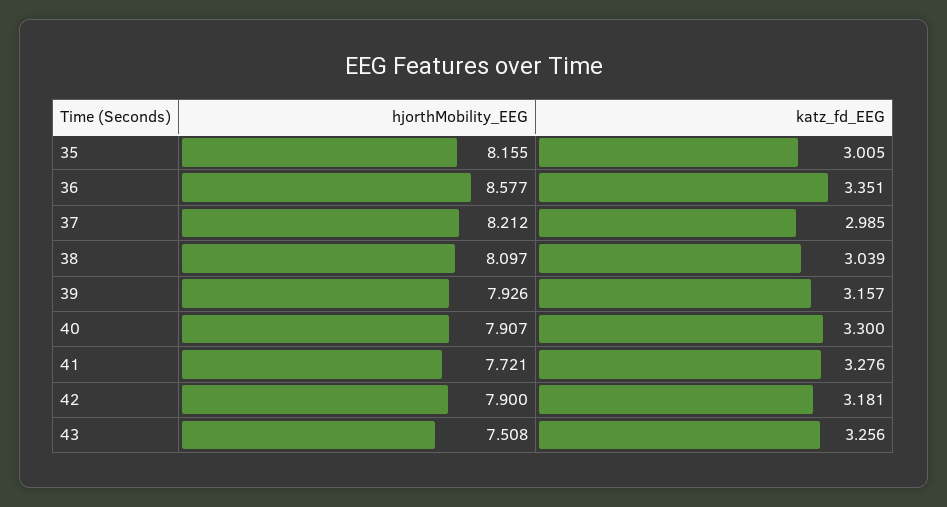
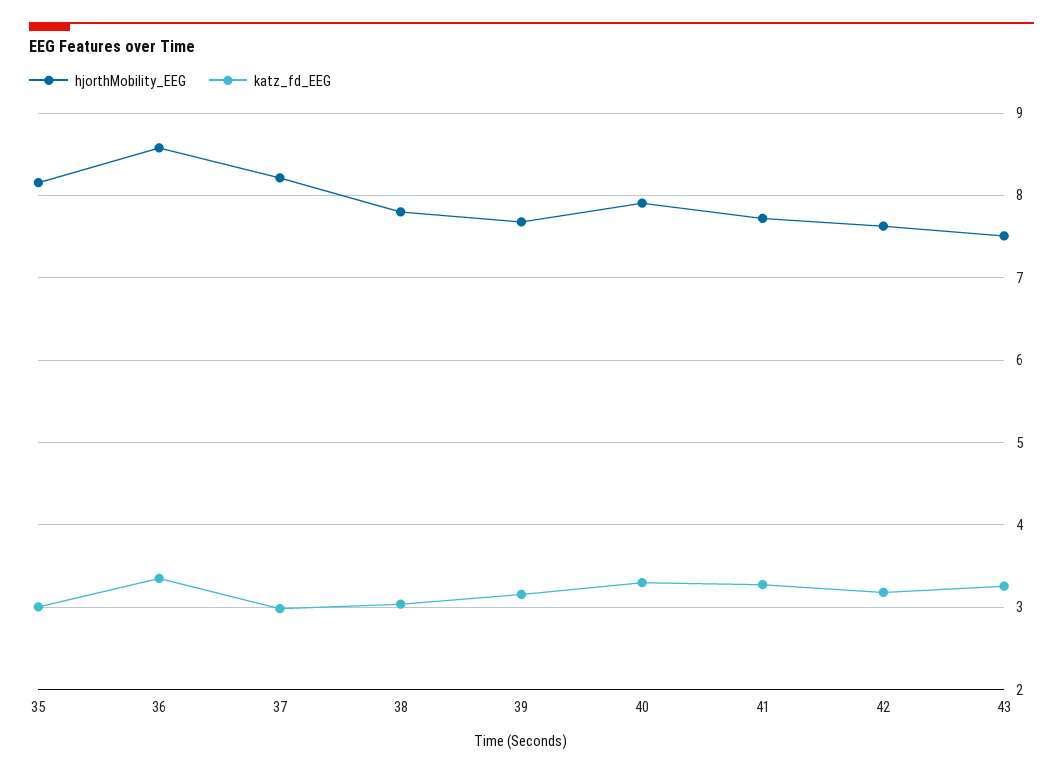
hjorthMobility_EEG, 38: 8.097 -> 7.8
hjorthMobility_EEG, 39: 7.926 -> 7.7
hjorthMobility_EEG, 42: 7.9 -> 7.6

